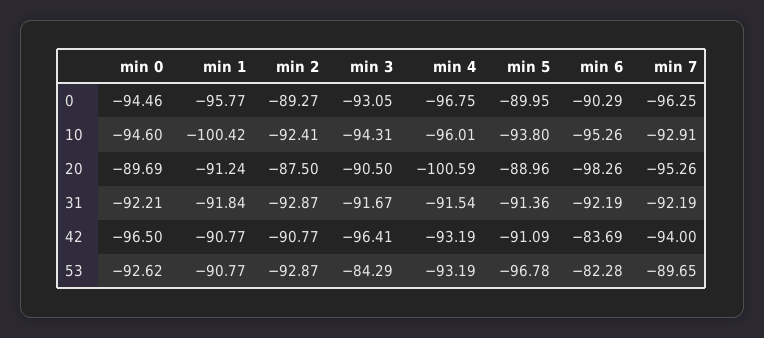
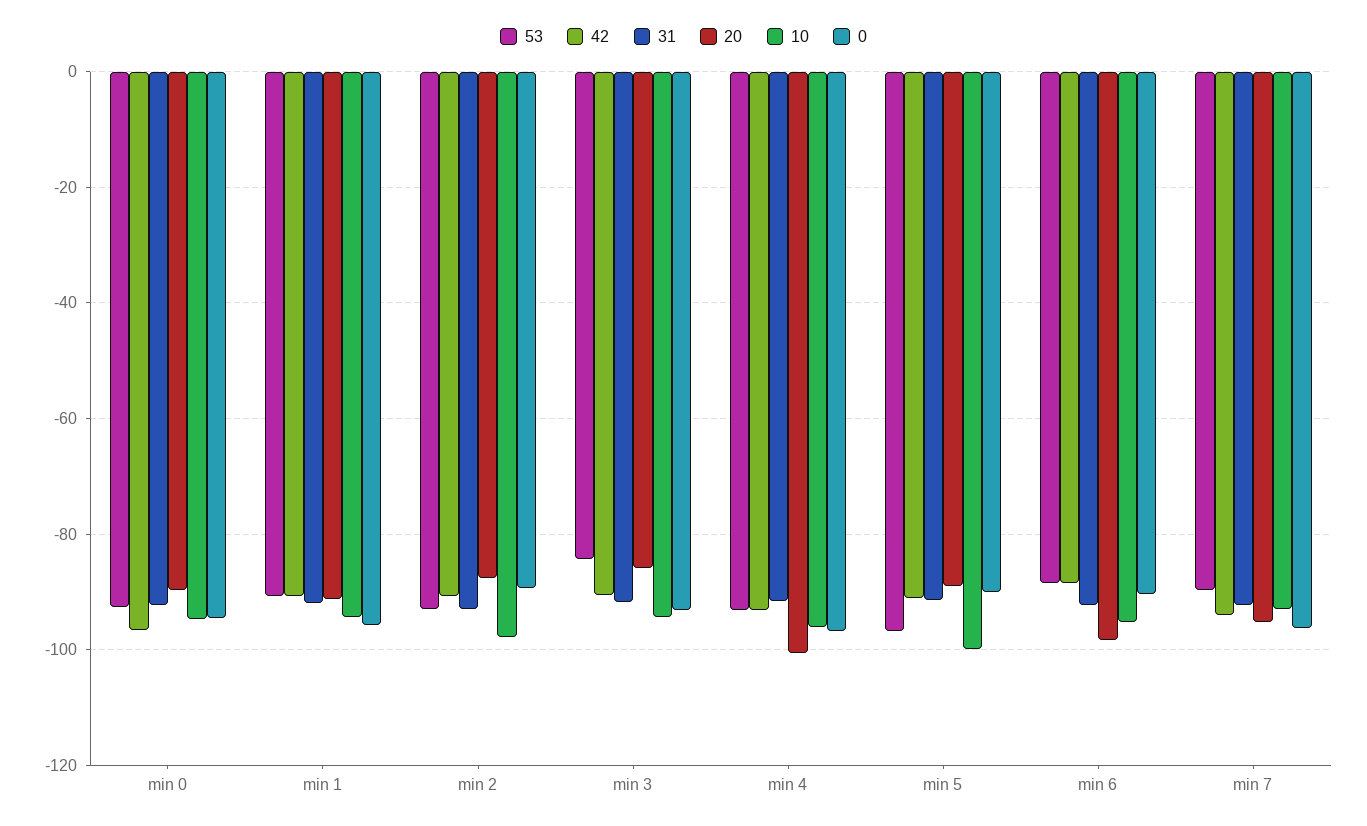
10, min 1: -100.42 -> -94
10, min 2: -92.41 -> -98
10, min 5: -93.8 -> -100
20, min 3: -90.5 -> -86
42, min 3: -96.41 -> -90
42, min 6: -83.69 -> -88
53, min 6: -82.28 -> -88

